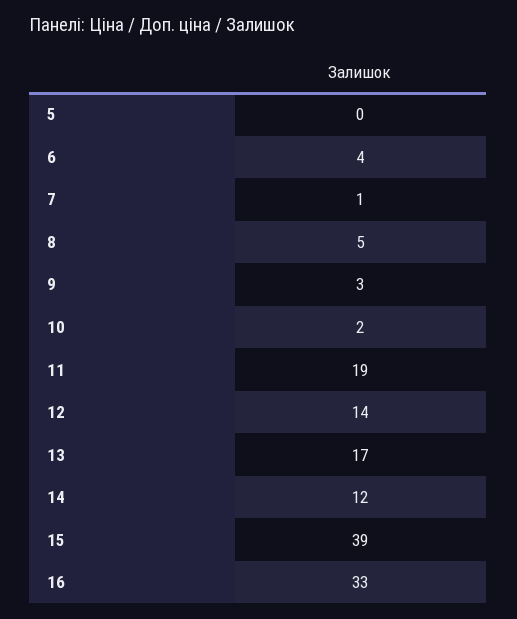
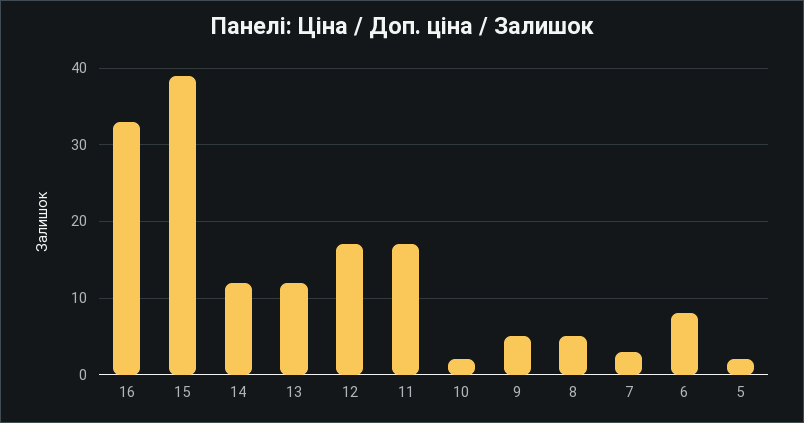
5: 0 -> 2
6: 4 -> 8
7: 1 -> 3
9: 3 -> 5
11: 19 -> 17
12: 14 -> 17
13: 17 -> 12

